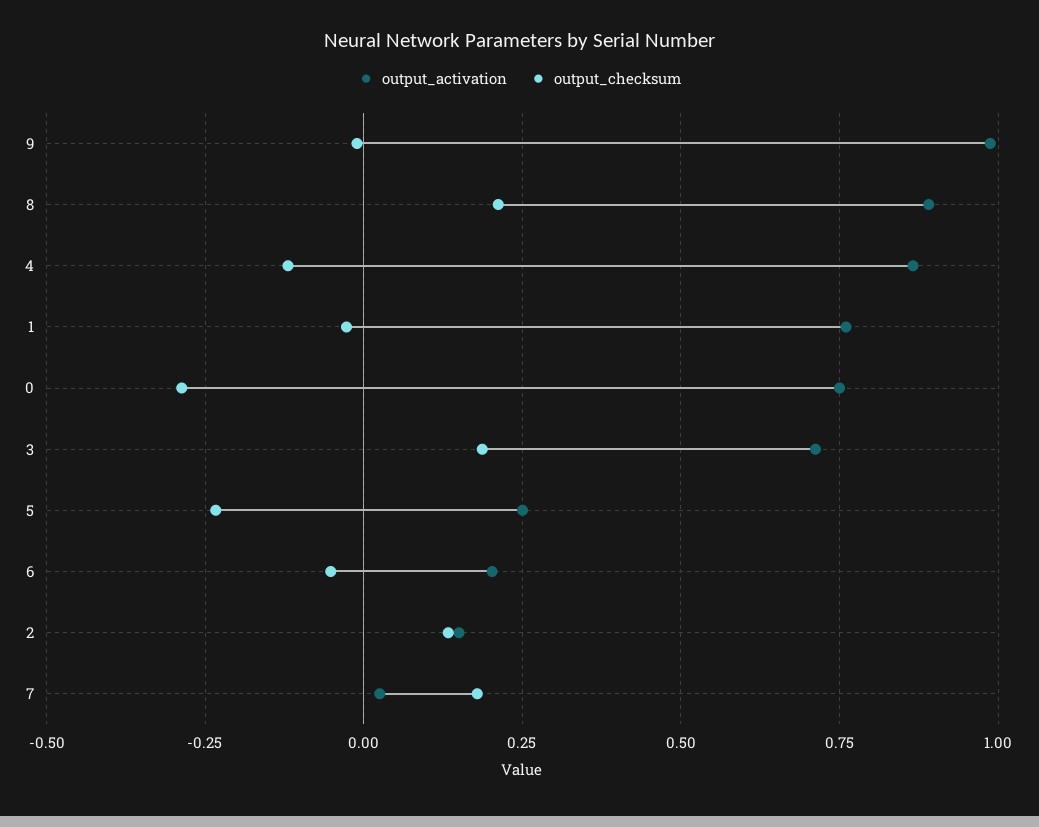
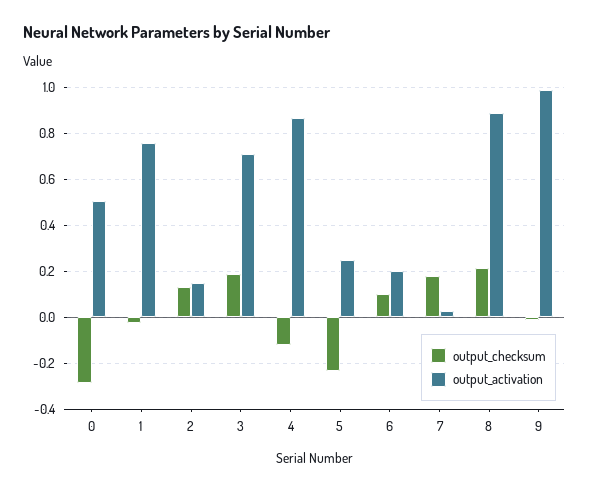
output_activation, 0: 0.75 -> 0.5
output_checksum, 6: -0.05 -> 0.1

